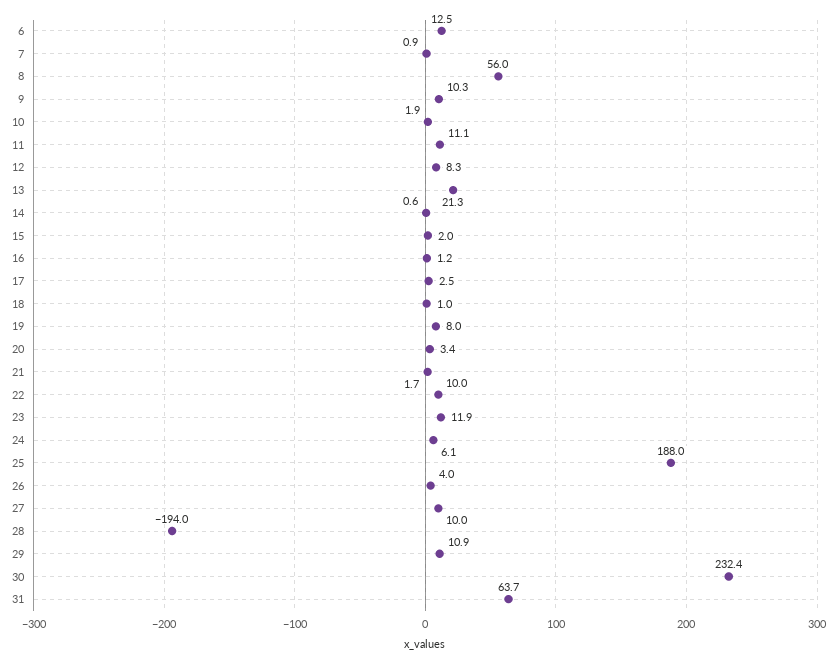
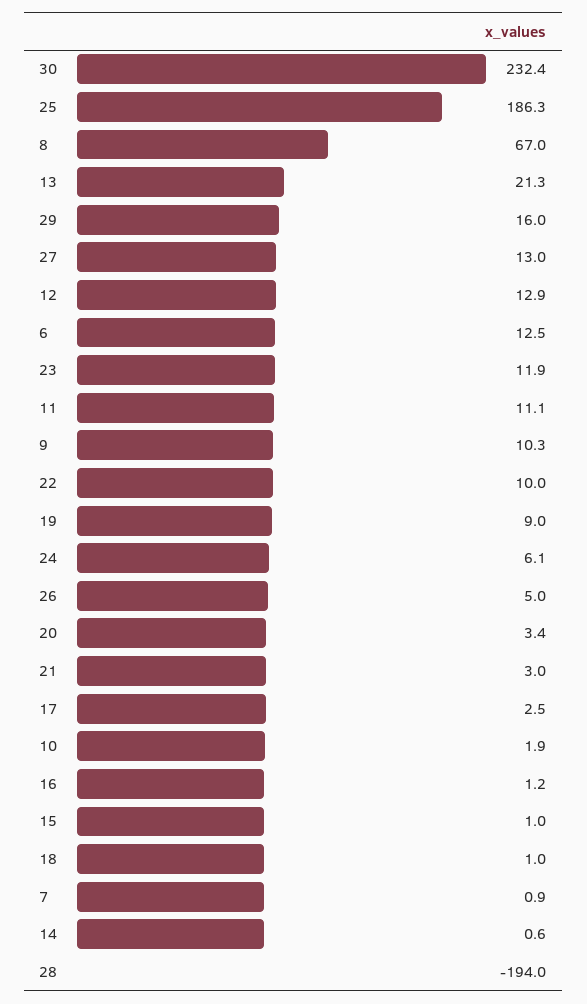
8: 56 -> 67
12: 8.3 -> 12.9
15: 2 -> 1
19: 8 -> 9
21: 1.7 -> 3
25: 188 -> 186.3
26: 4 -> 5
27: 10 -> 13
29: 10.9 -> 16
31: 63.7 -> none

